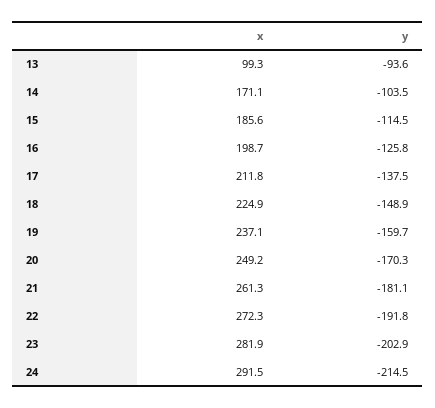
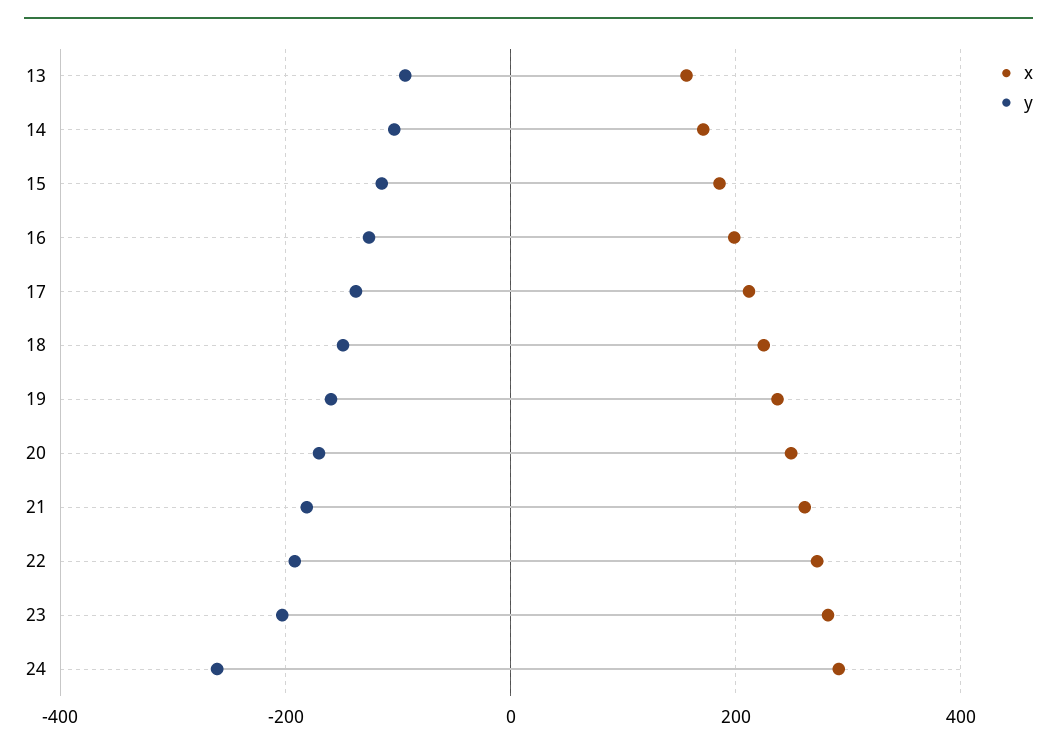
x, 13: 99.3 -> 160
y, 24: -214.5 -> -260

